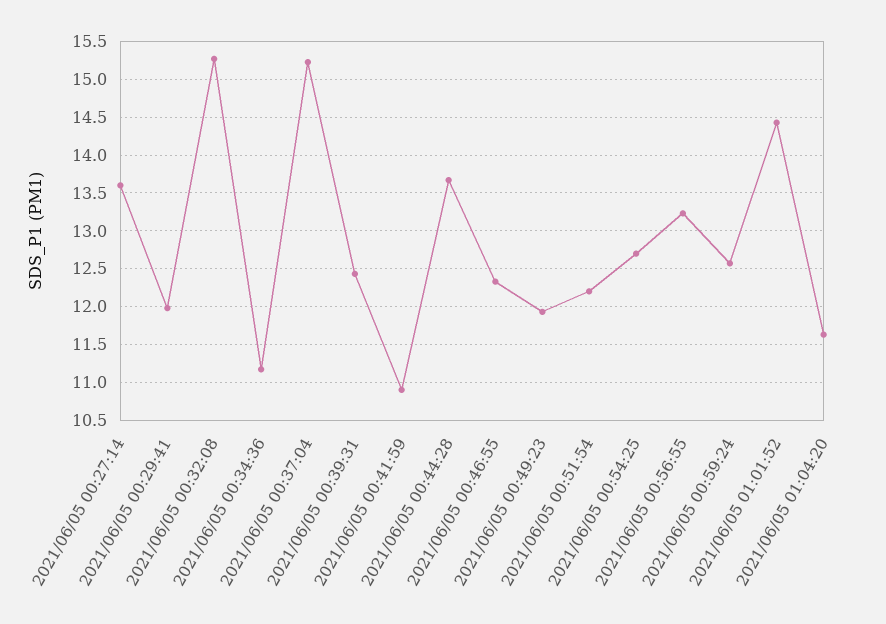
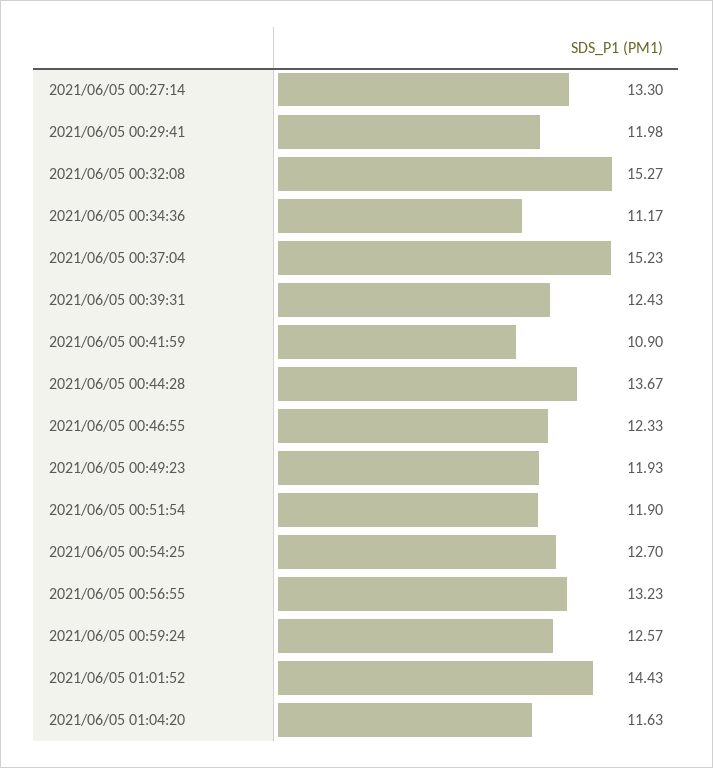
2021/06/05 00:27:14: 13.6 -> 13.3
2021/06/05 00:51:54: 12.2 -> 11.9

